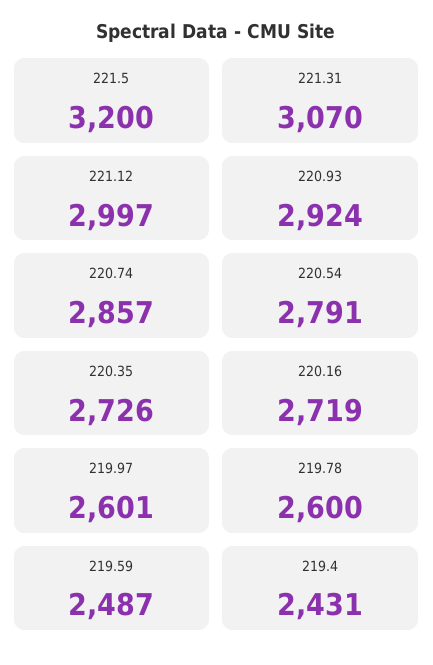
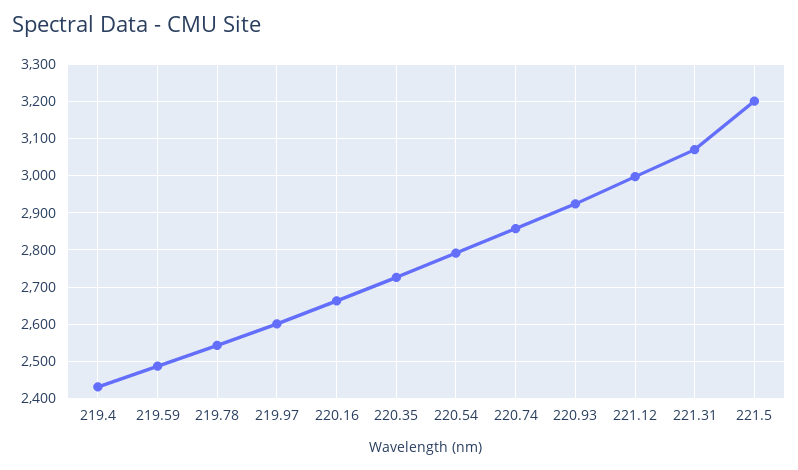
220.16: 2719 -> 2660
219.78: 2600 -> 2540

